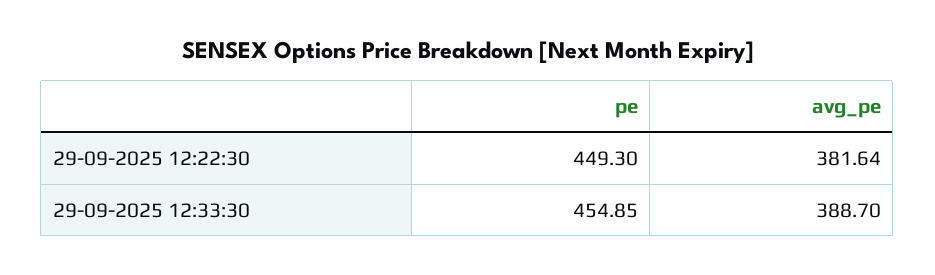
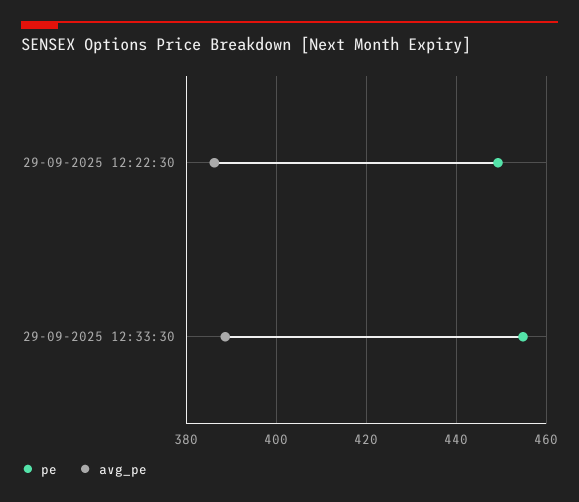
avg_pe, 29-09-2025 12:22:30: 381.64 -> 386

